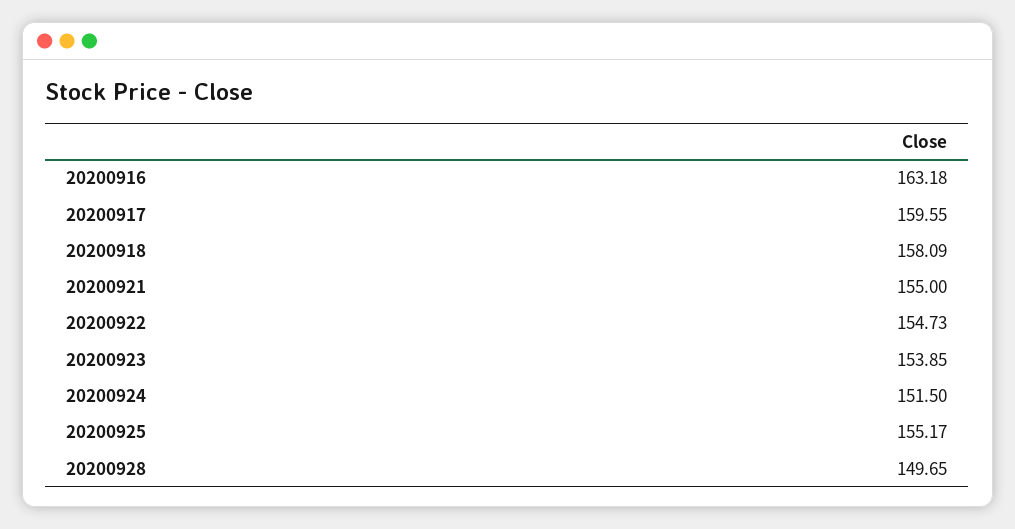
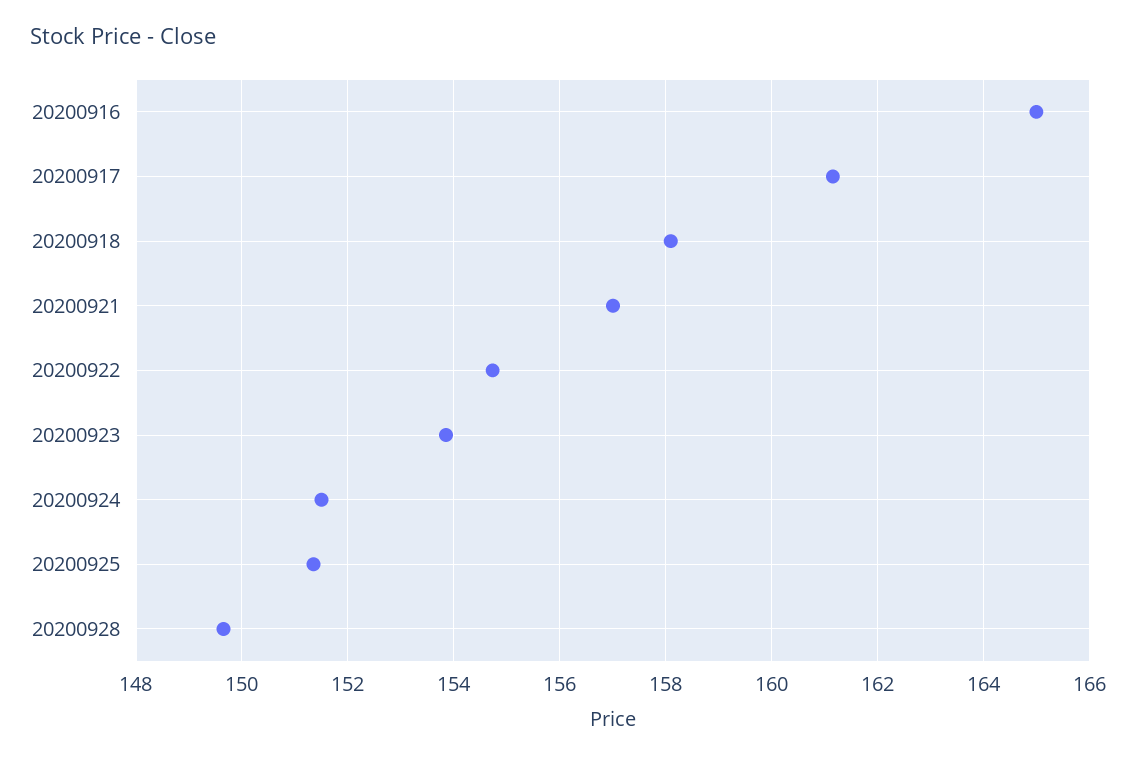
20200916: 163.18 -> 165
20200917: 159.55 -> 161.2
20200921: 155 -> 157
20200925: 155.17 -> 151.4

